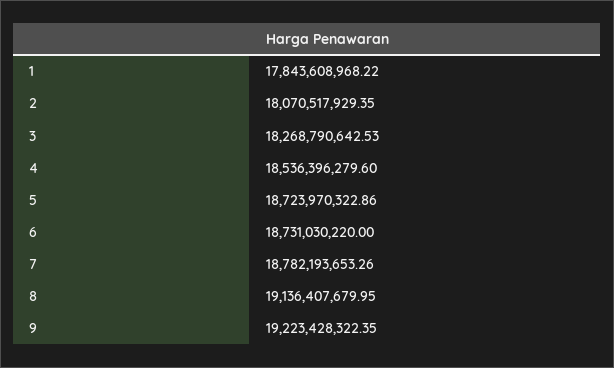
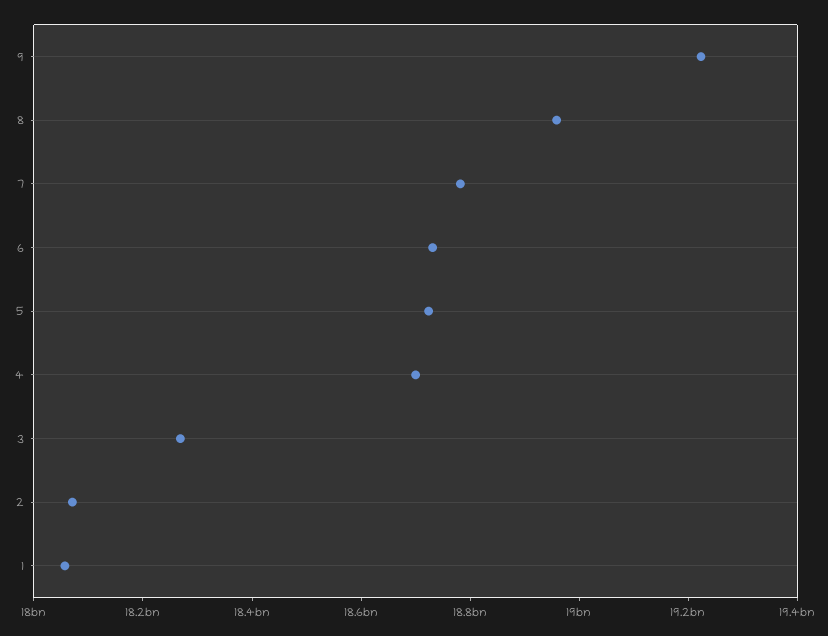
1: 17843608968.22 -> 18050000000
4: 18536396279.6 -> 18700000000
8: 19136407679.95 -> 18950000000

